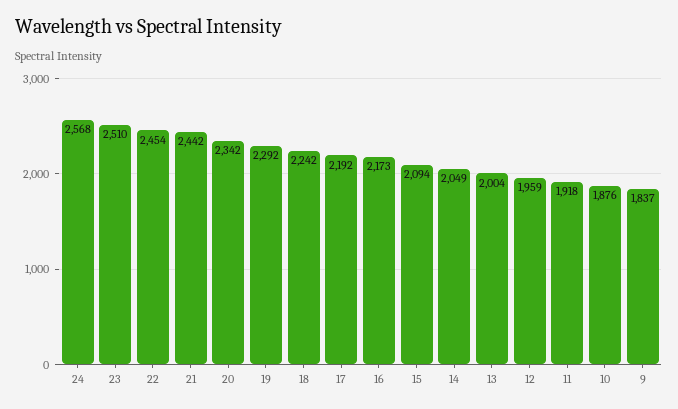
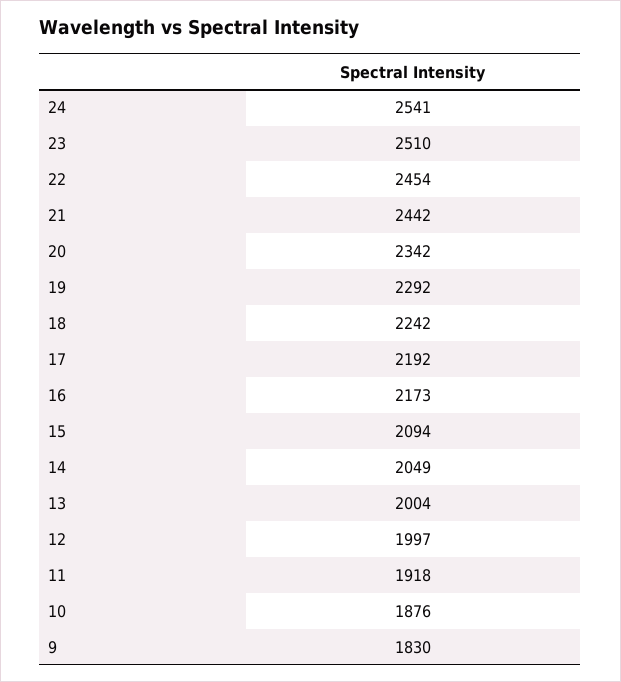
24: 2568 -> 2541
12: 1959 -> 1997
9: 1837 -> 1830

